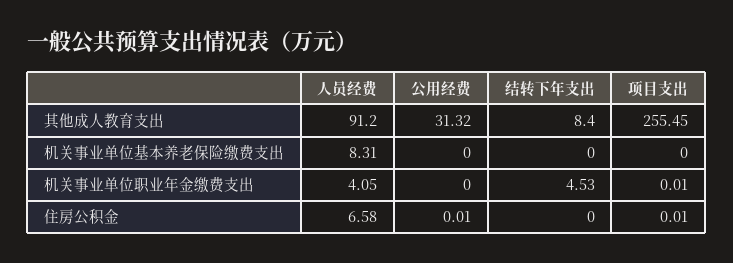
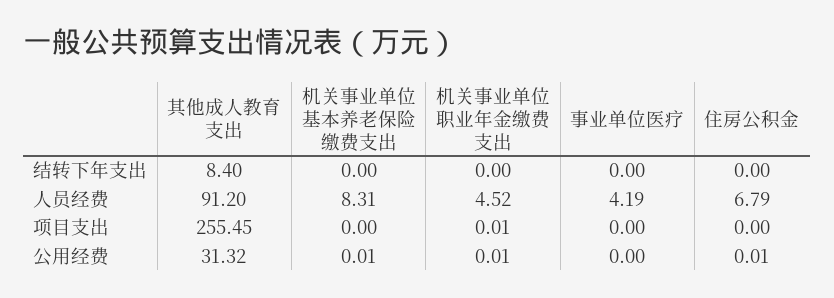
公用经费, 机关事业单位基本养老保险缴费支出: 0 -> 0.01
人员经费, 机关事业单位职业年金缴费支出: 4.05 -> 4.52
公用经费, 机关事业单位职业年金缴费支出: 0 -> 0.01
结转下年支出, 机关事业单位职业年金缴费支出: 4.53 -> 0
人员经费, 住房公积金: 6.58 -> 6.79
项目支出, 住房公积金: 0.01 -> 0
结转下年支出, 事业单位医疗: none -> 0
人员经费, 事业单位医疗: none -> 4.19
项目支出, 事业单位医疗: none -> 0
公用经费, 事业单位医疗: none -> 0

